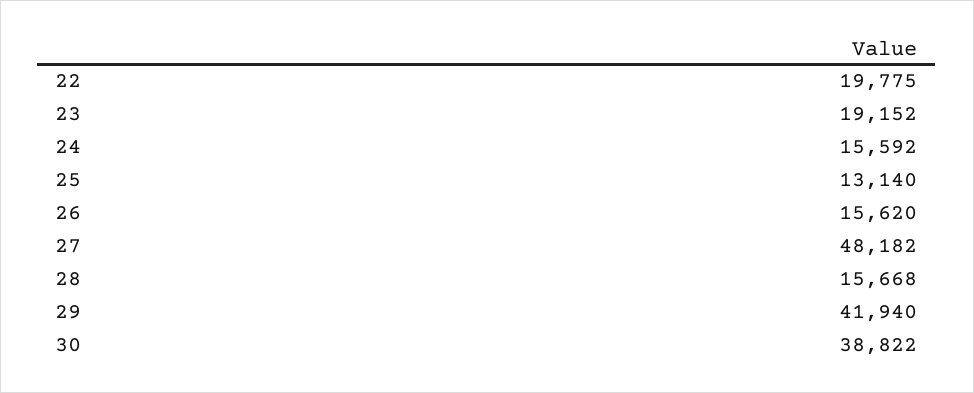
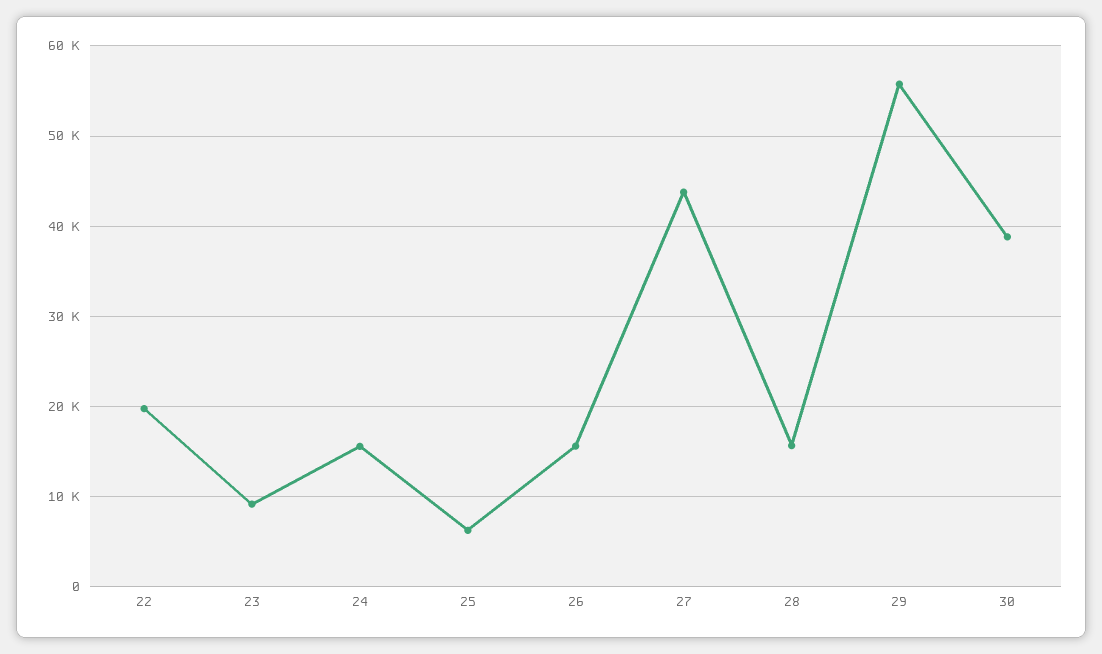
23: 19152 -> 9000
25: 13140 -> 6000
27: 48182 -> 44000
29: 41940 -> 56000

